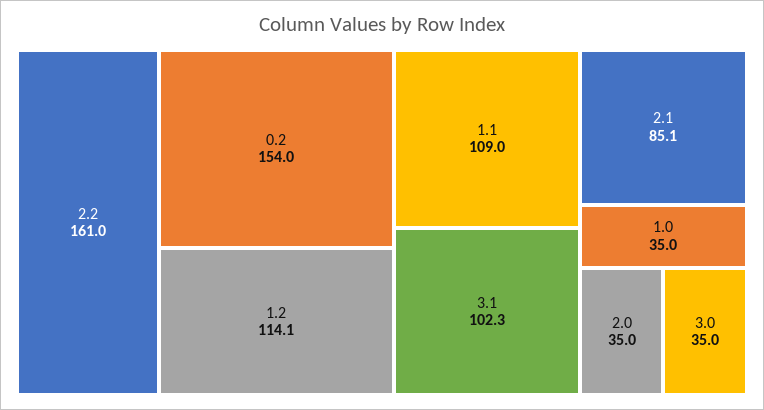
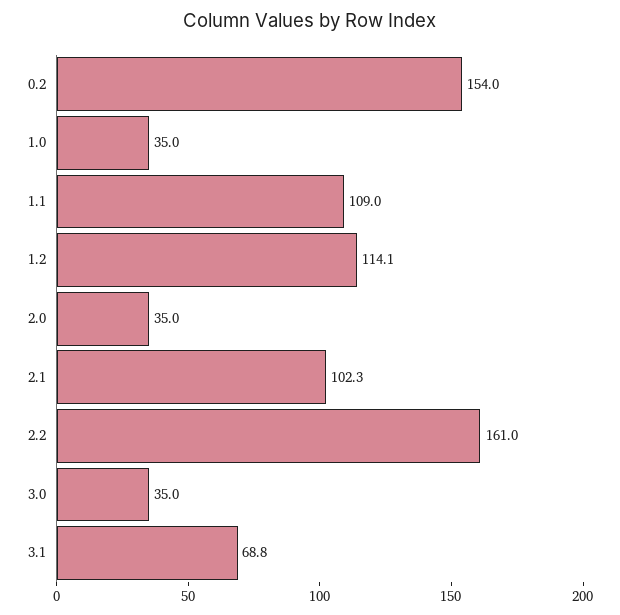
3.1: 102.3 -> 68.8
2.1: 85.1 -> 102.3

